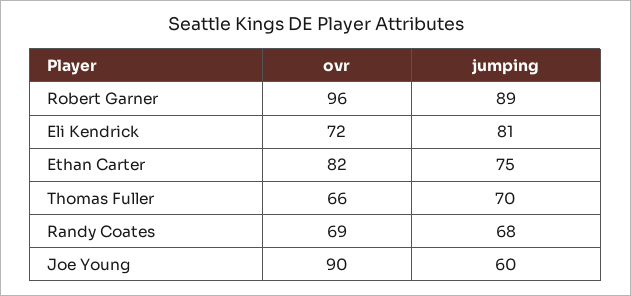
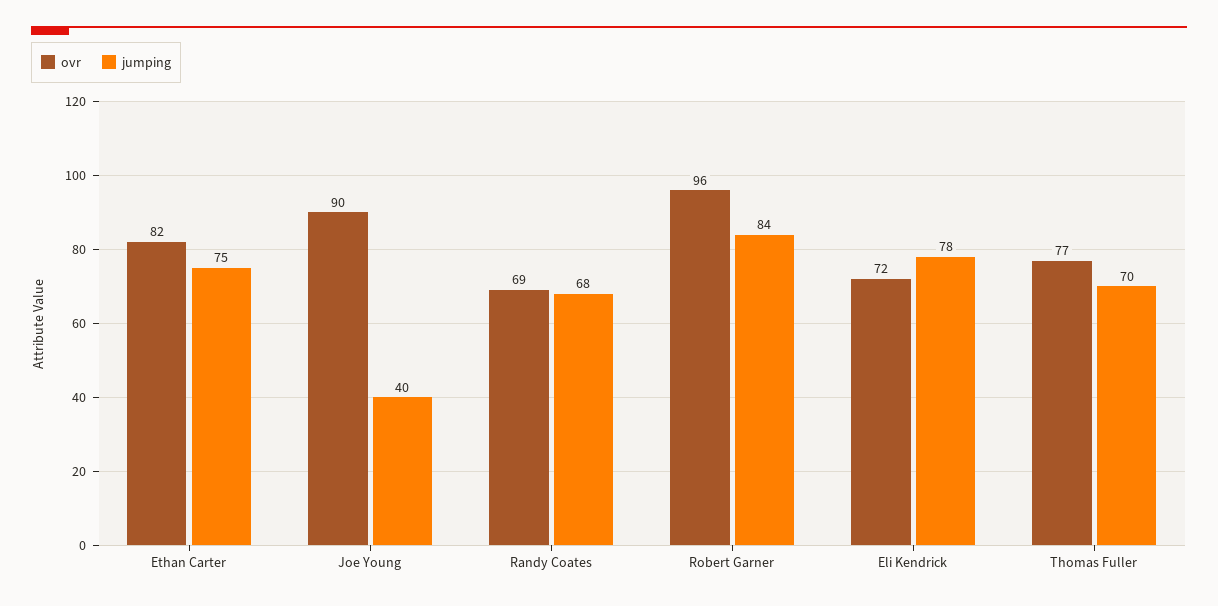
jumping, Robert Garner: 89 -> 84
jumping, Eli Kendrick: 81 -> 78
ovr, Thomas Fuller: 66 -> 77
jumping, Joe Young: 60 -> 40

